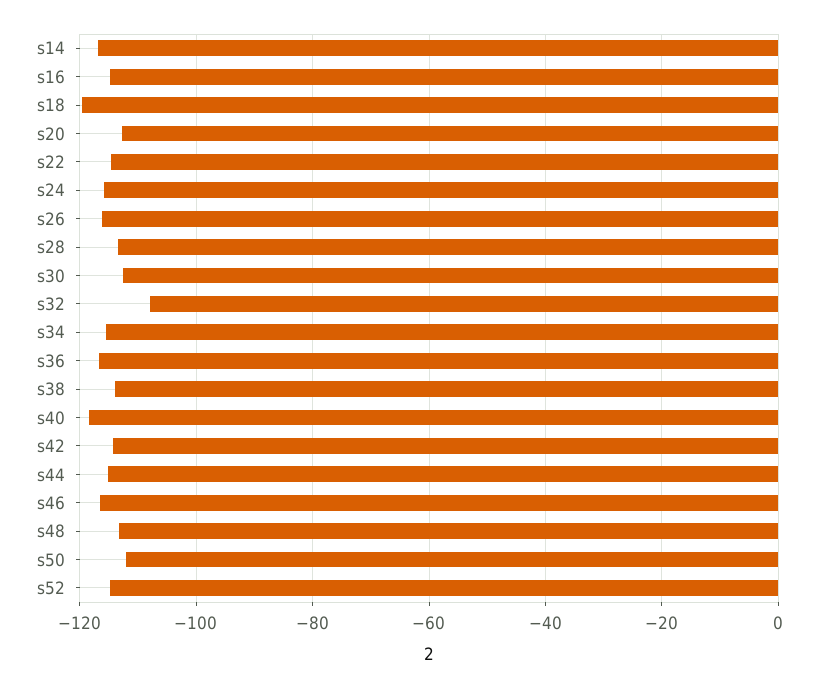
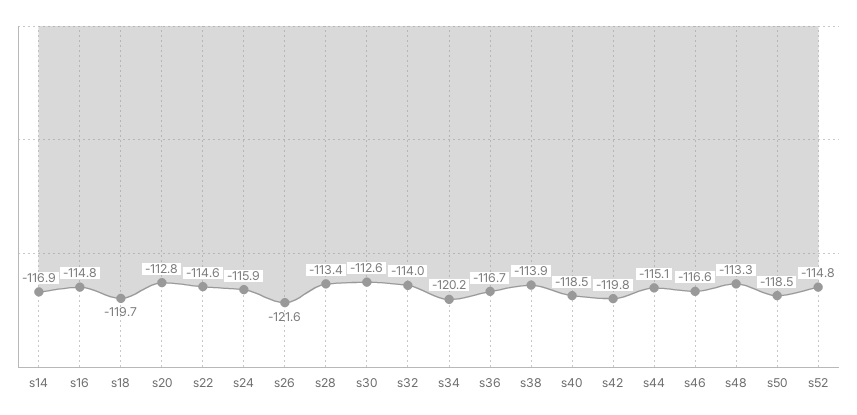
s26: -116 -> -121.6
s32: -108 -> -114
s34: -116 -> -120.2
s42: -114 -> -119.8
s50: -112 -> -118.5

